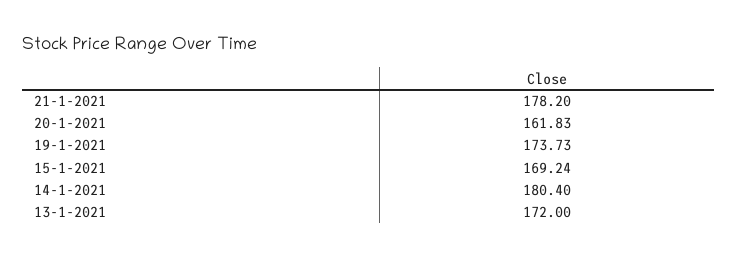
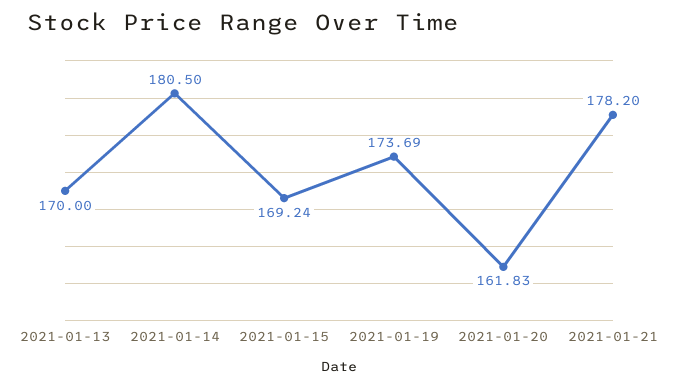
19-1-2021: 173.73 -> 173.69
14-1-2021: 180.4 -> 180.5
13-1-2021: 172 -> 170

